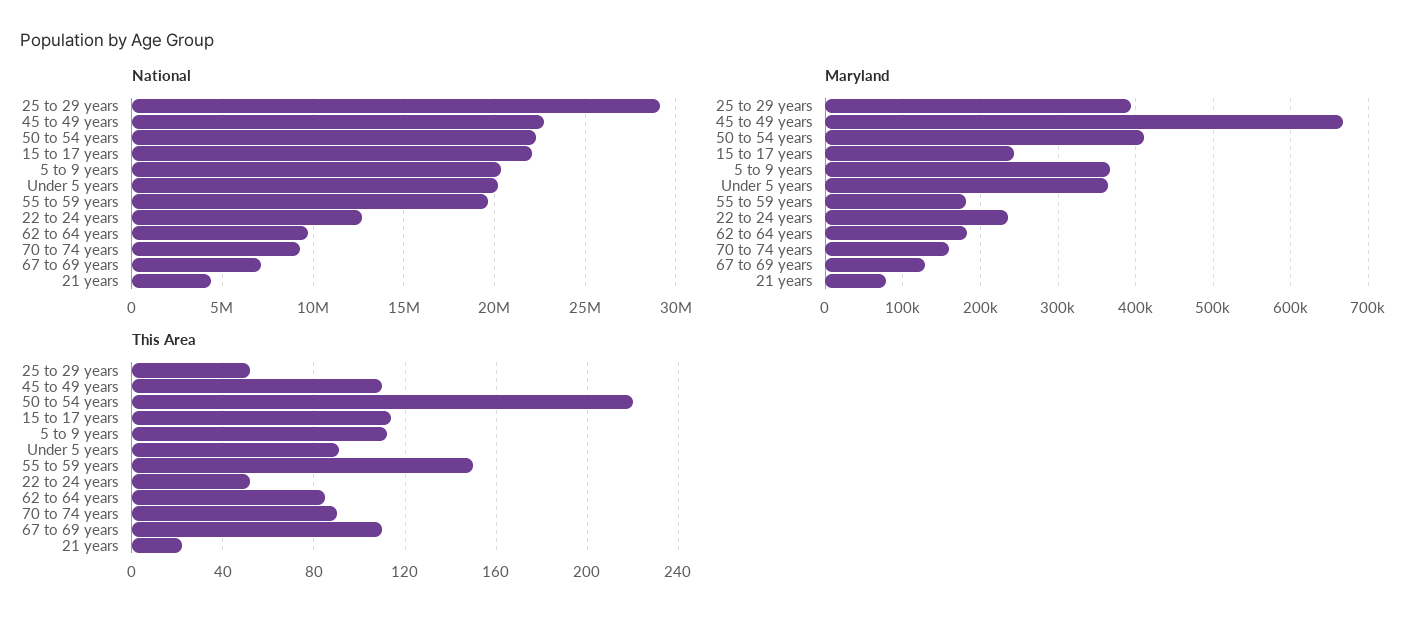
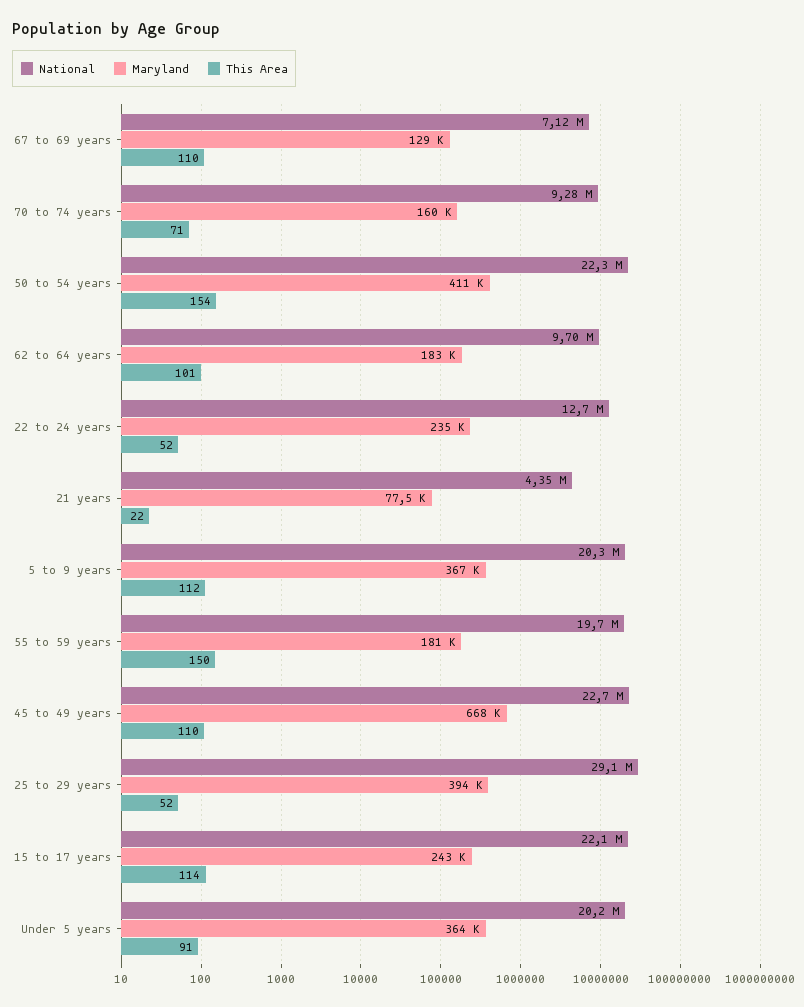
This Area, 50 to 54 years: 220 -> 154
This Area, 62 to 64 years: 85 -> 101
This Area, 70 to 74 years: 90 -> 71

